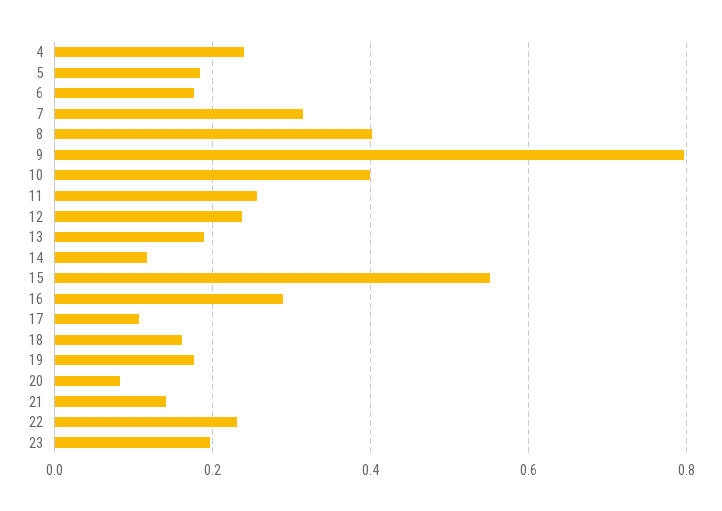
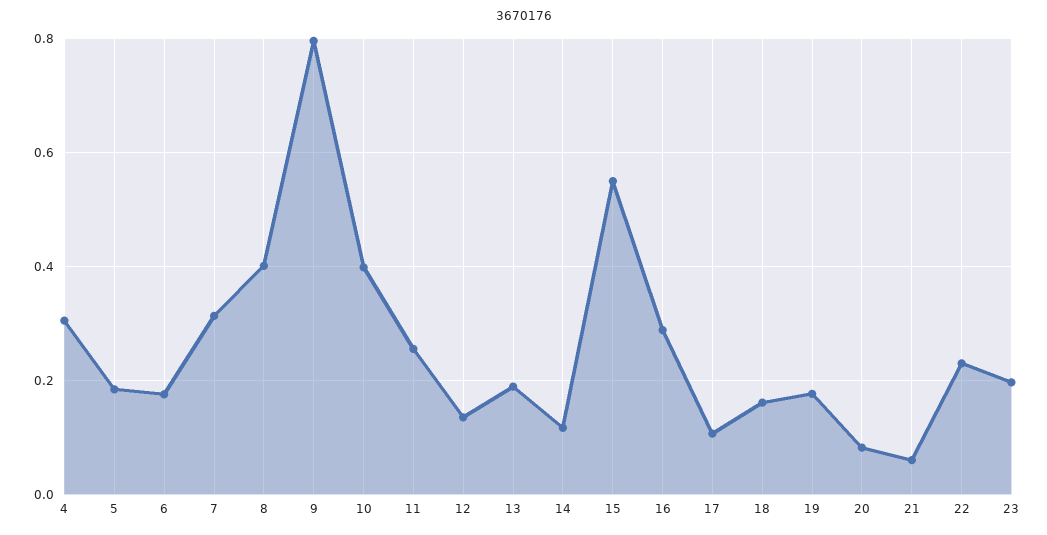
4: 0.24 -> 0.3
12: 0.24 -> 0.14
21: 0.14 -> 0.06

